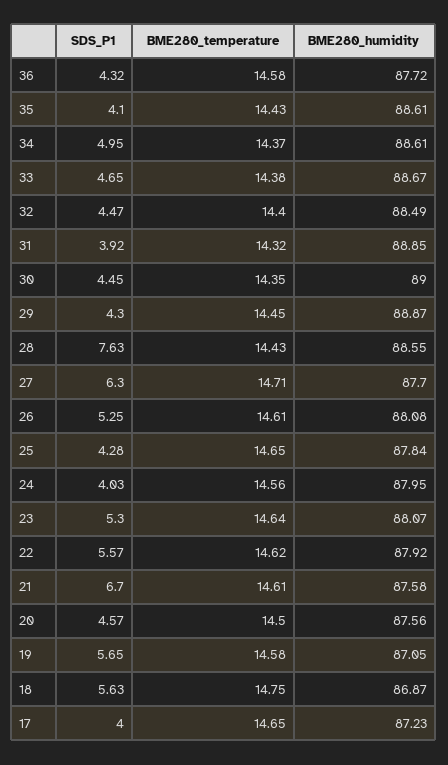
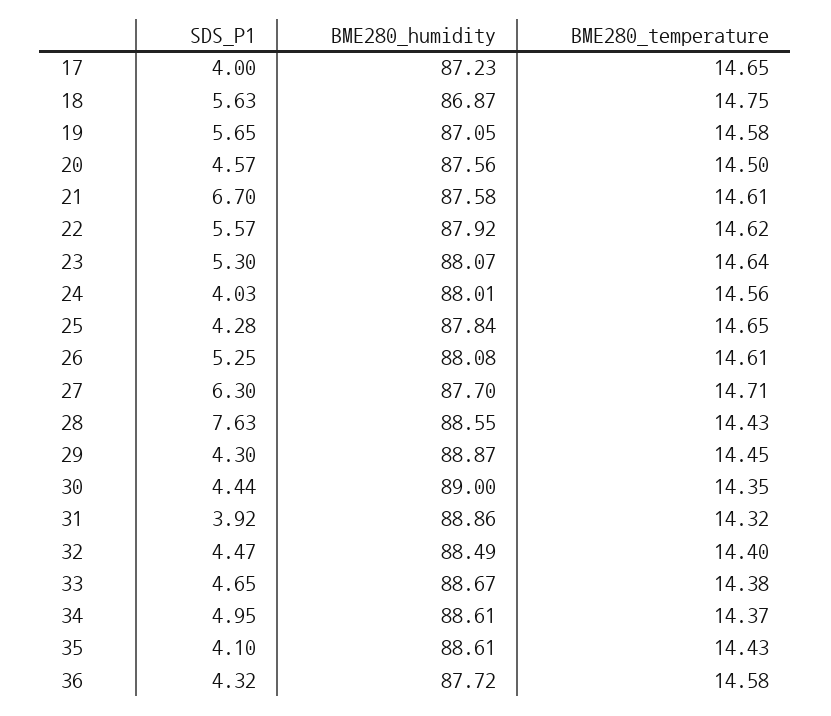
BME280_humidity, 31: 88.85 -> 88.86
SDS_P1, 30: 4.45 -> 4.44
BME280_humidity, 24: 87.95 -> 88.01

